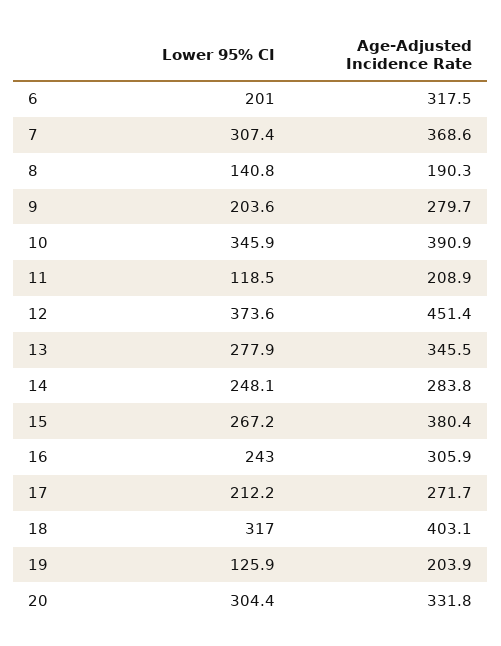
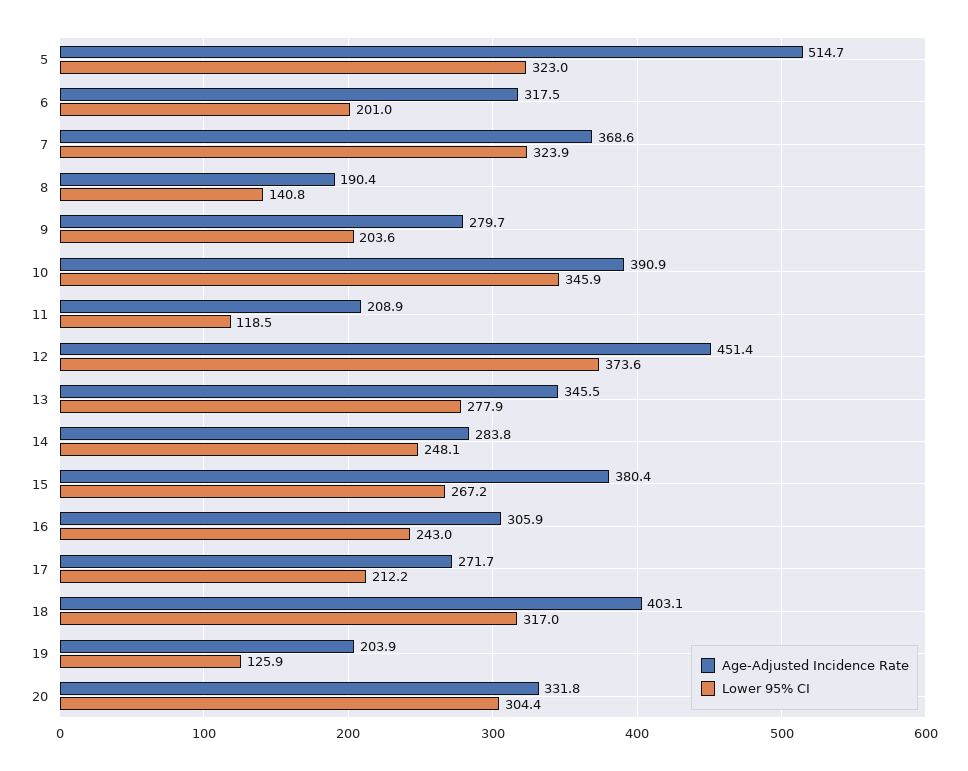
Lower 95% CI, 7: 307.4 -> 323.9
Age-Adjusted Incidence Rate, 8: 190.3 -> 190.4
Age-Adjusted Incidence Rate, 5: none -> 514.7
Lower 95% CI, 5: none -> 323

